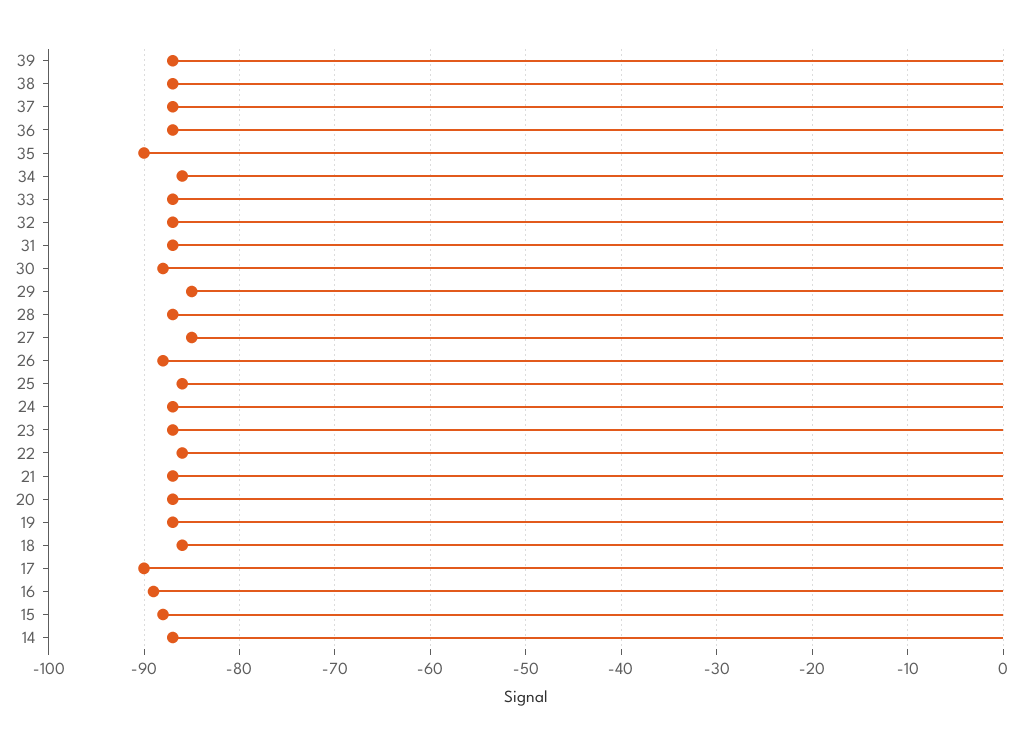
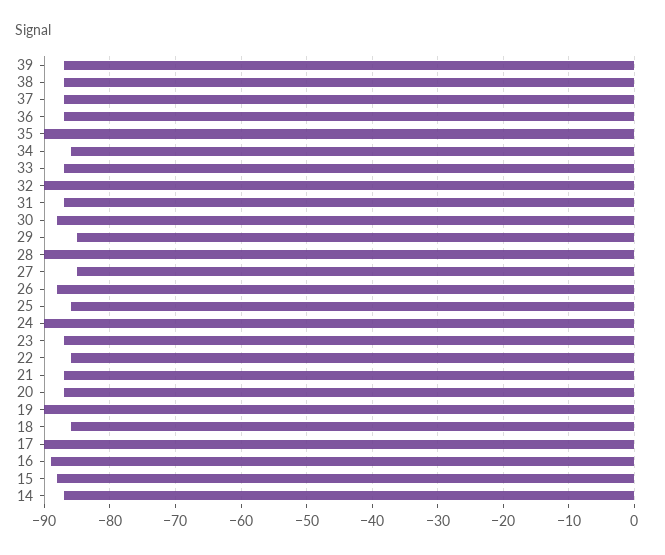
32: -87 -> -90
28: -87 -> -90
24: -87 -> -90
19: -87 -> -90

